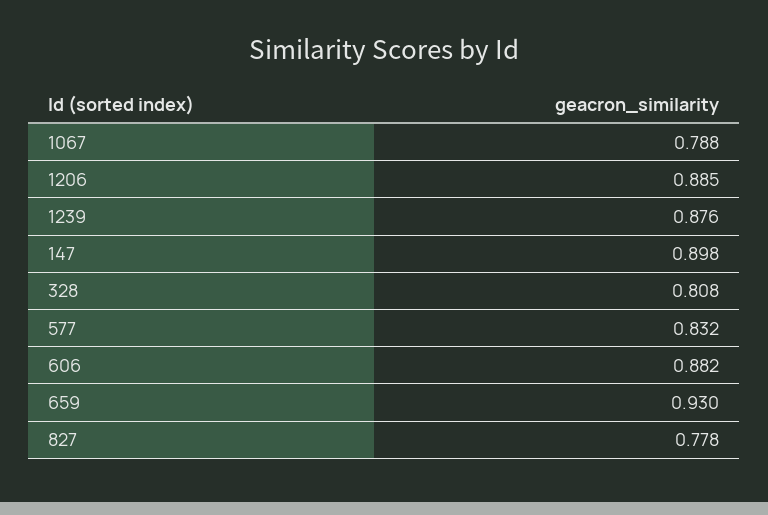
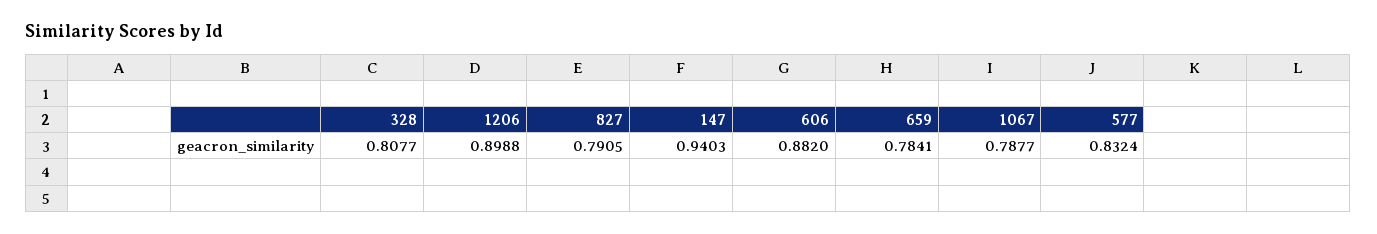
1206: 0.885 -> 0.8988
1239: 0.876 -> none
147: 0.898 -> 0.9403
659: 0.93 -> 0.7841
827: 0.778 -> 0.7905

